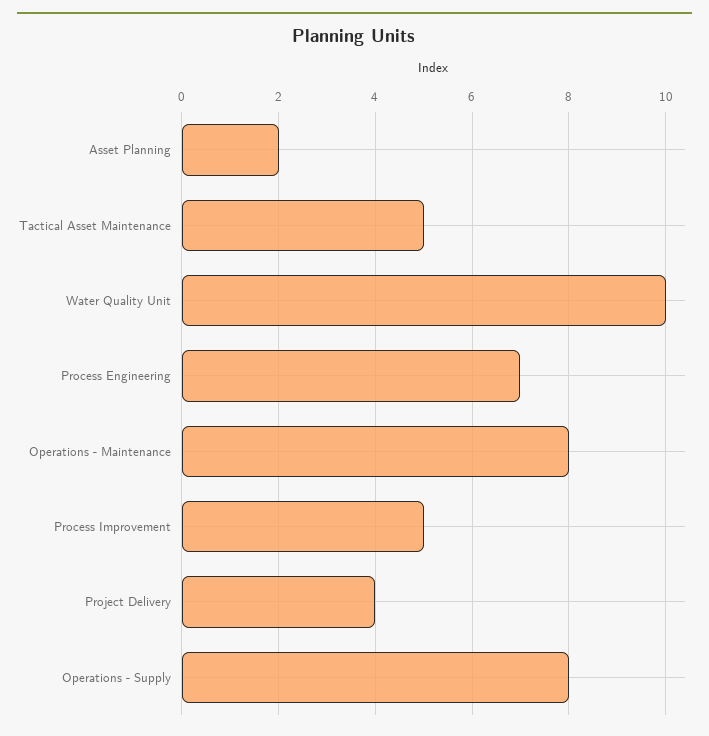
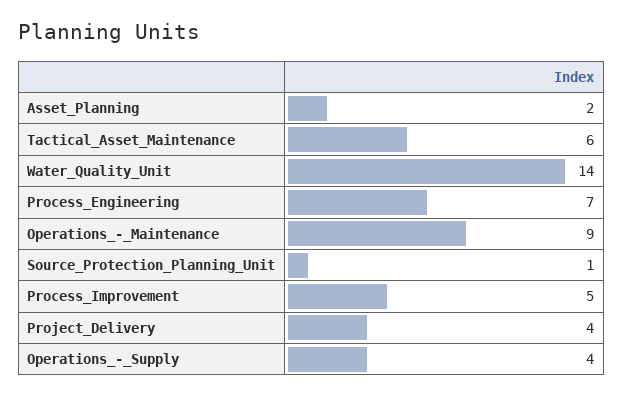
Tactical Asset Maintenance: 5 -> 6
Water Quality Unit: 10 -> 14
Operations - Maintenance: 8 -> 9
Operations - Supply: 8 -> 4
Source_Protection_Planning_Unit: none -> 1

